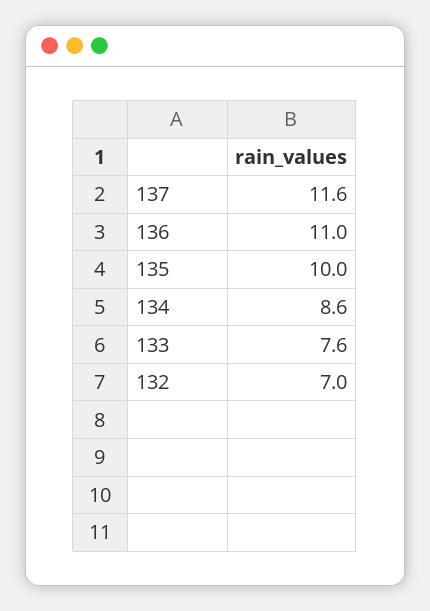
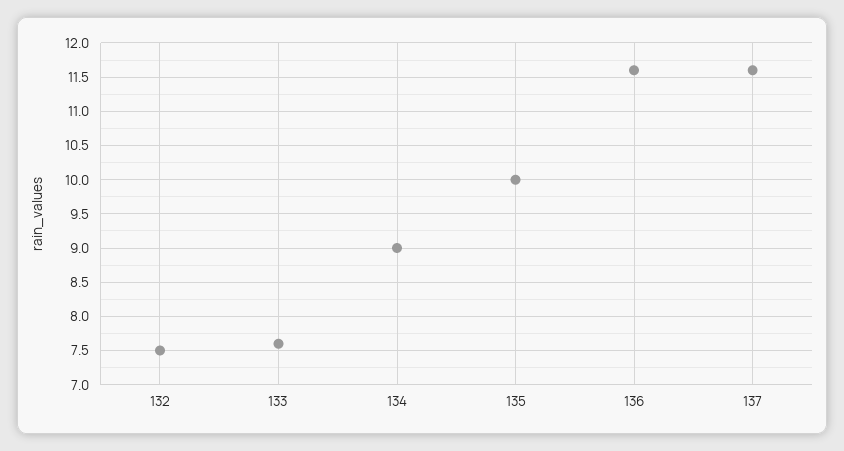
136: 11 -> 11.6
134: 8.6 -> 9
132: 7 -> 7.5

